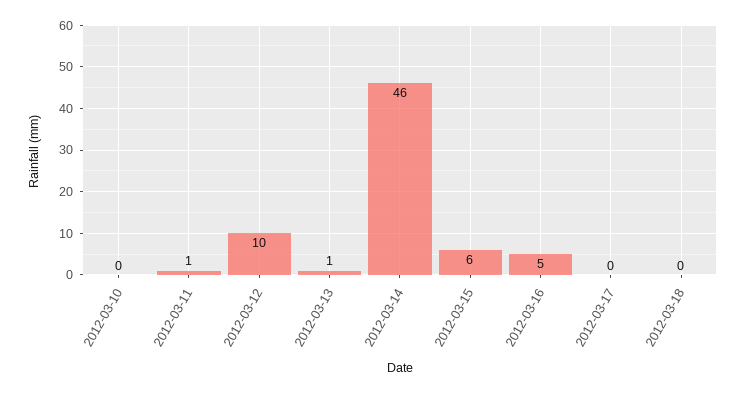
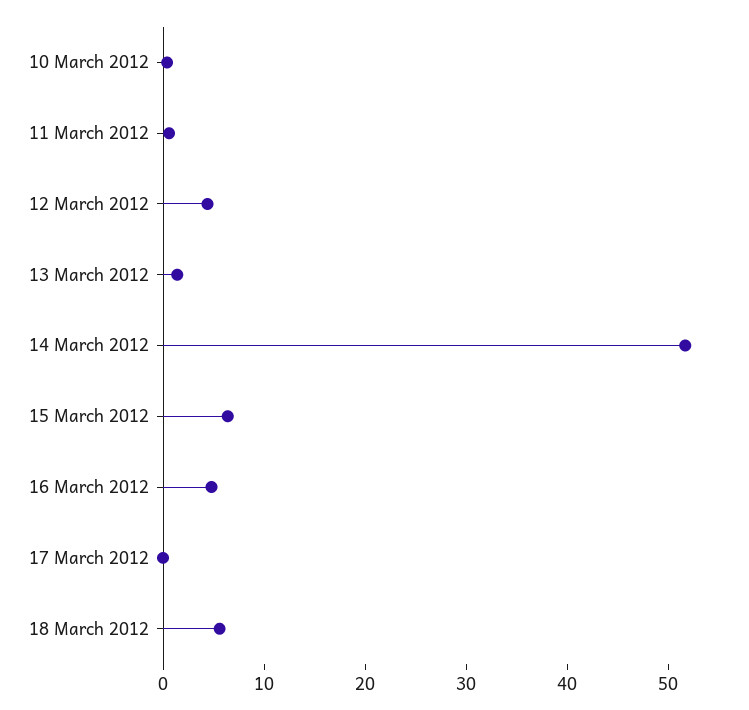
2012-03-12: 10 -> 4
2012-03-14: 46 -> 52
2012-03-18: 0 -> 6

